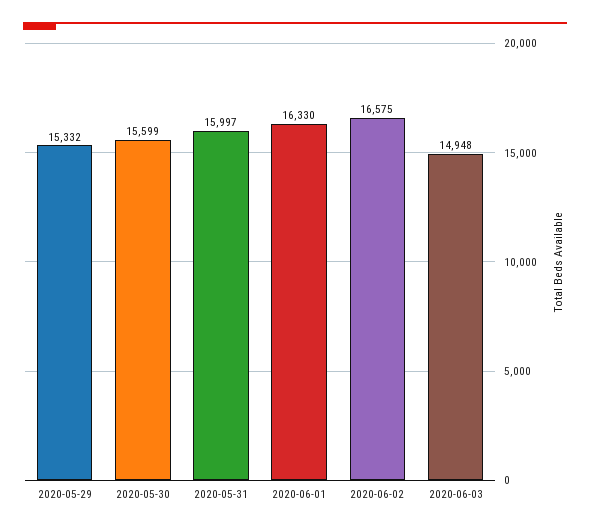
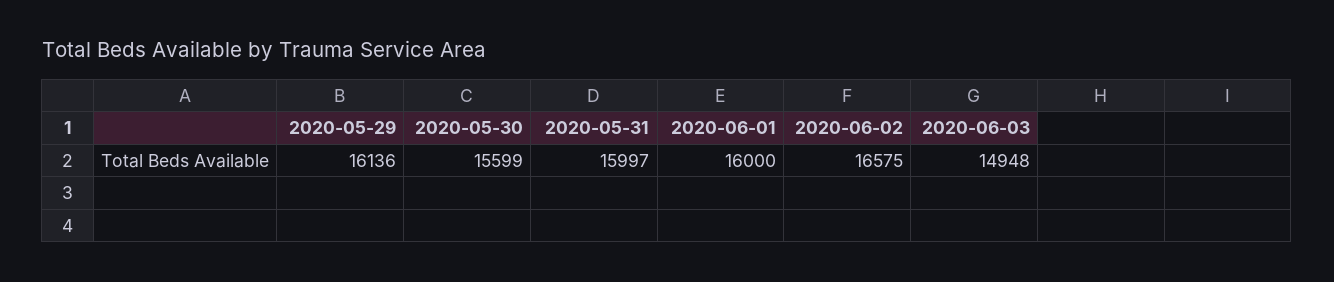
2020-05-29: 15332 -> 16136
2020-06-01: 16330 -> 16000

